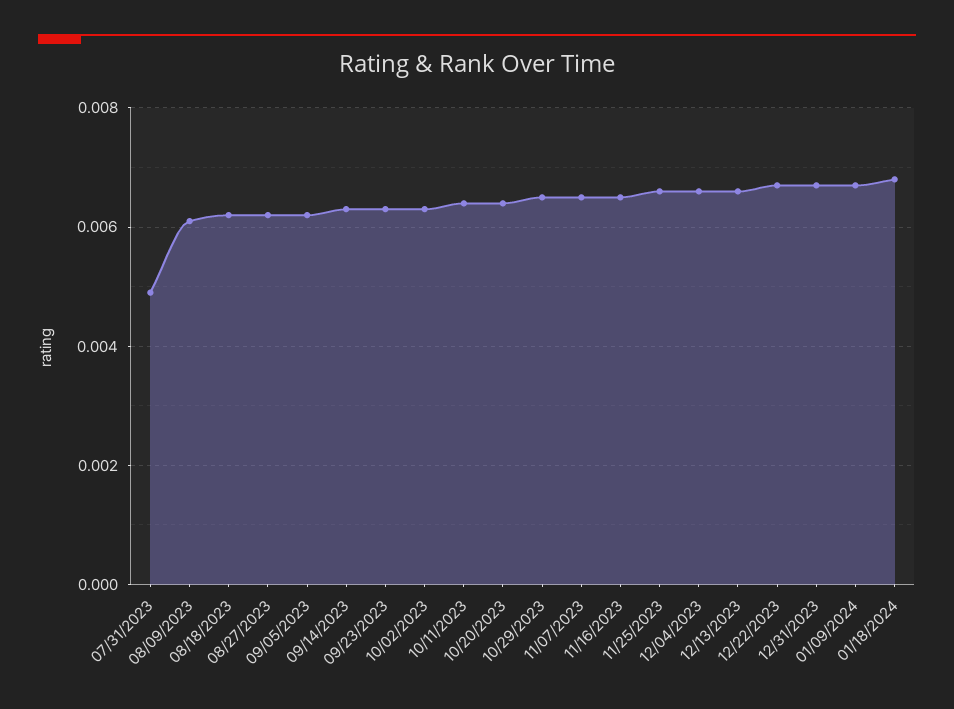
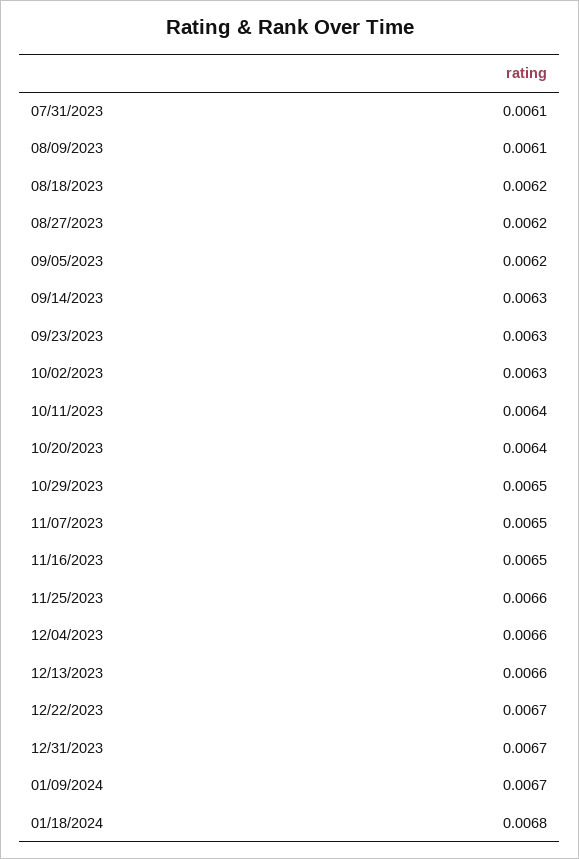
07/31/2023: 0.005 -> 0.0061

